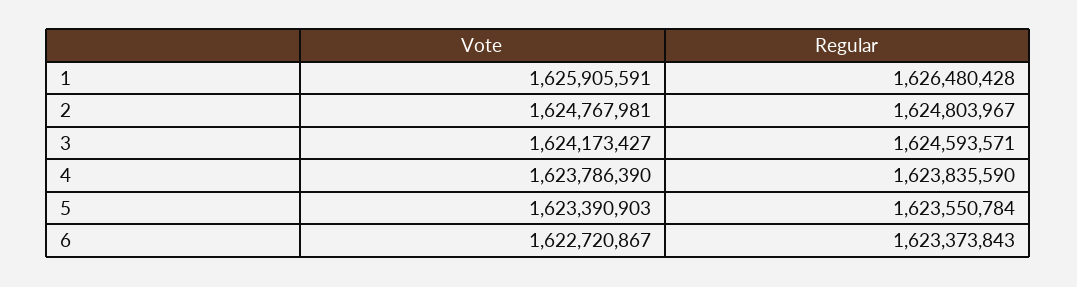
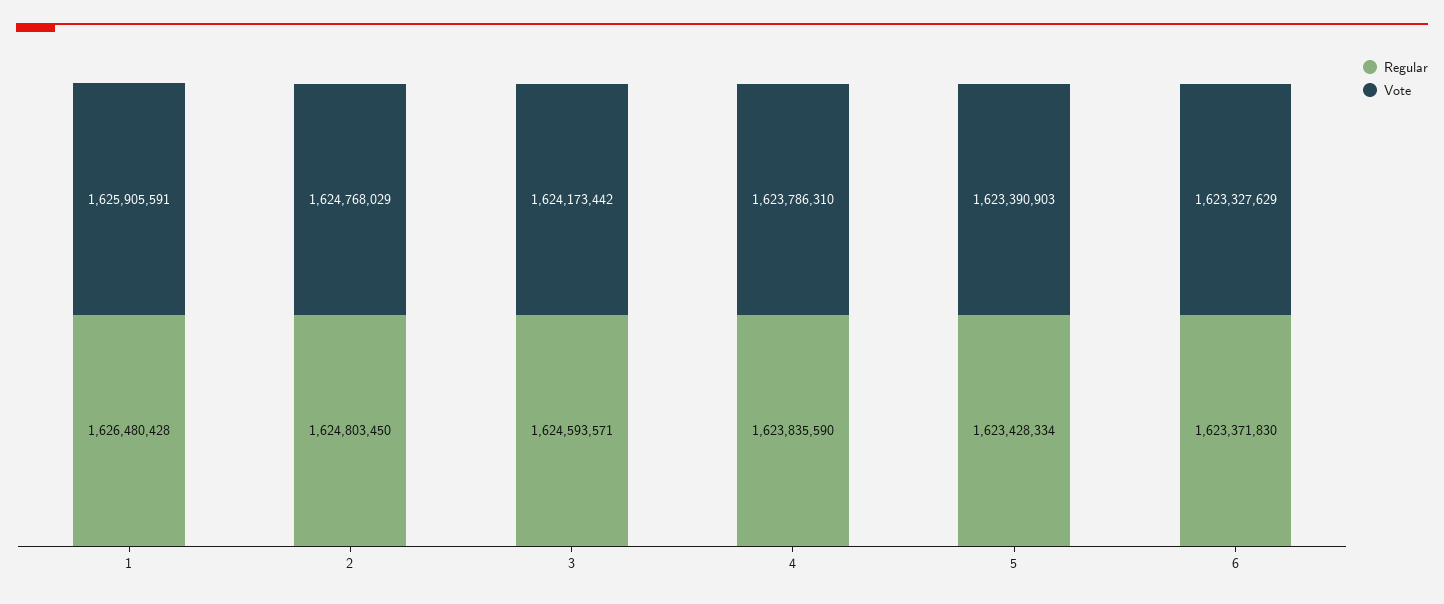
Vote, 2: 1624767981 -> 1624768029
Regular, 2: 1624803967 -> 1624803450
Vote, 3: 1624173427 -> 1624173442
Vote, 4: 1623786390 -> 1623786310
Regular, 5: 1623550784 -> 1623428334
Vote, 6: 1622720867 -> 1623327629
Regular, 6: 1623373843 -> 1623371830

